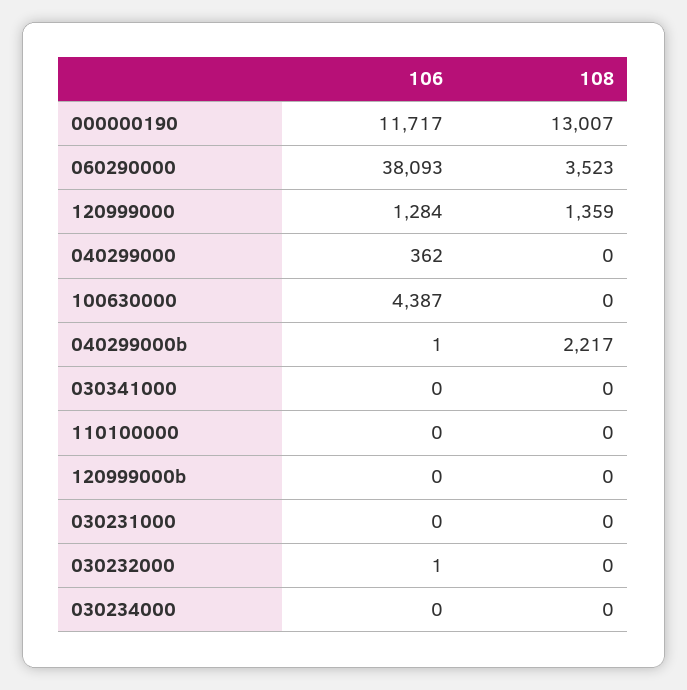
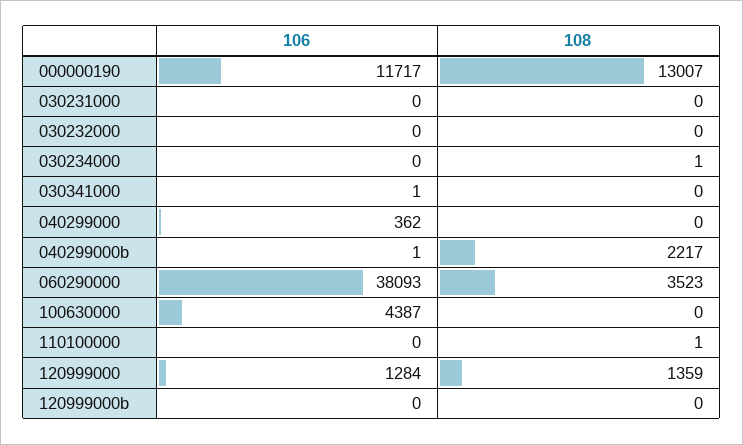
106, 030341000: 0 -> 1
108, 110100000: 0 -> 1
106, 030232000: 1 -> 0
108, 030234000: 0 -> 1

